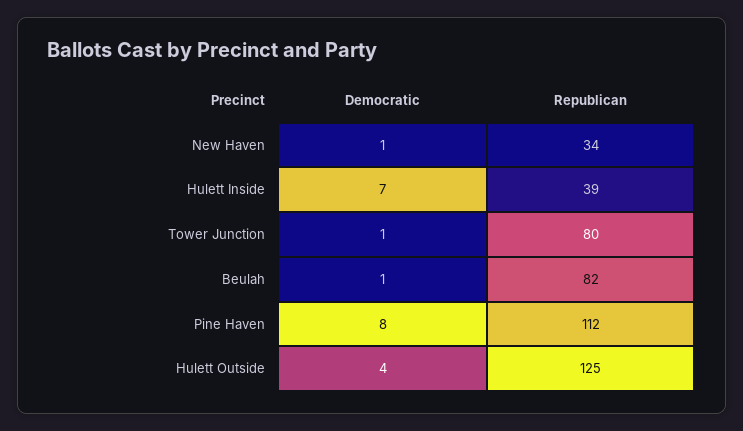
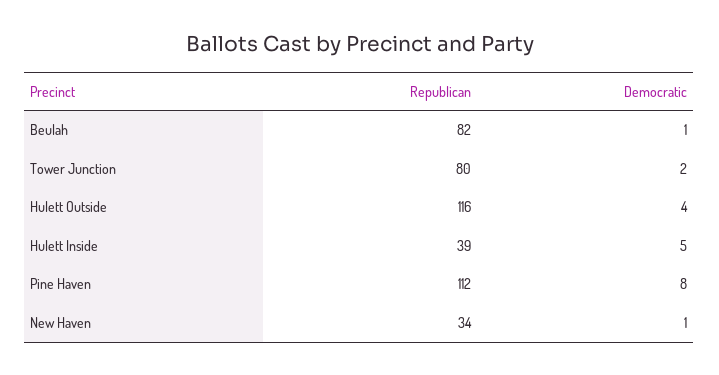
Democratic, Hulett Inside: 7 -> 5
Democratic, Tower Junction: 1 -> 2
Republican, Hulett Outside: 125 -> 116

